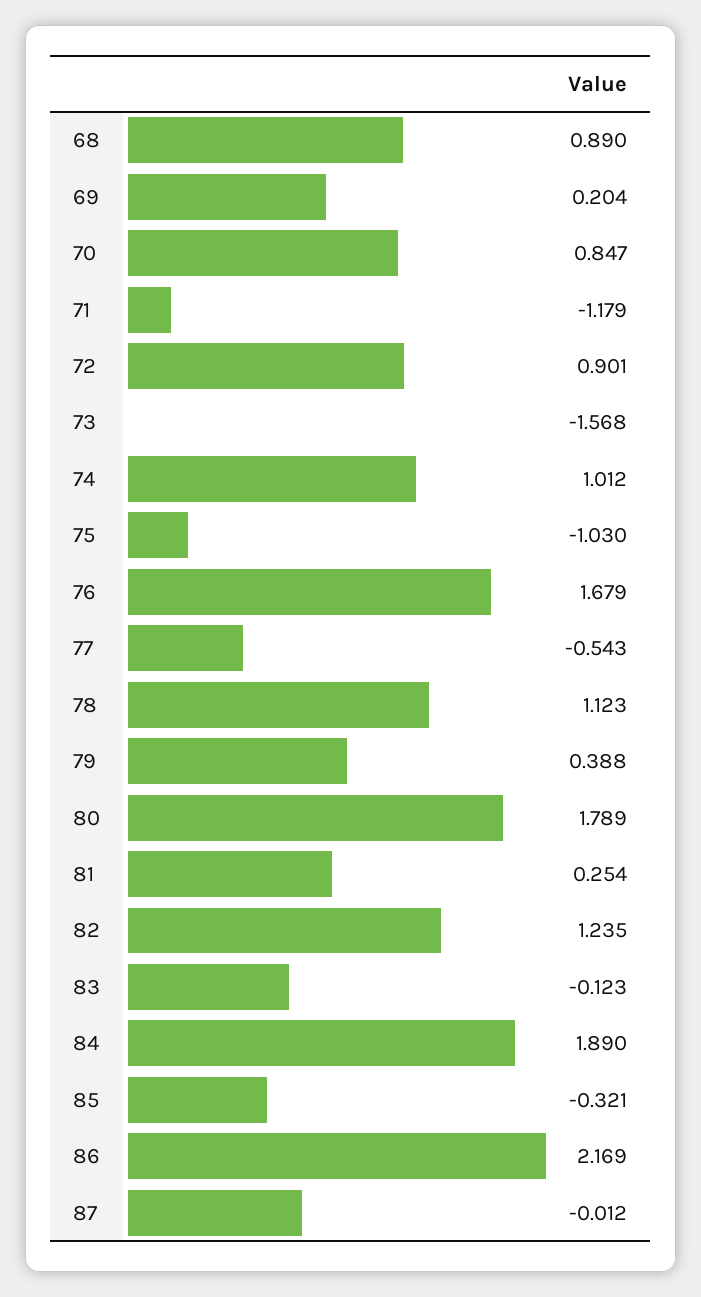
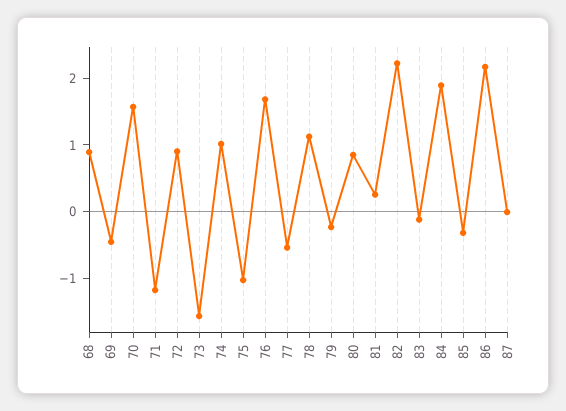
69: 0.204 -> -0.4
70: 0.847 -> 1.6
79: 0.388 -> -0.2
80: 1.789 -> 0.8
82: 1.235 -> 2.2

